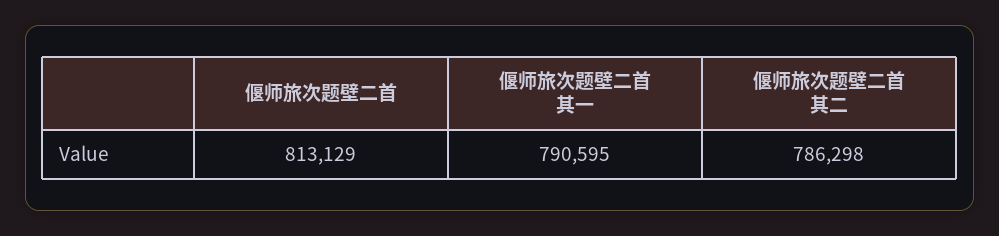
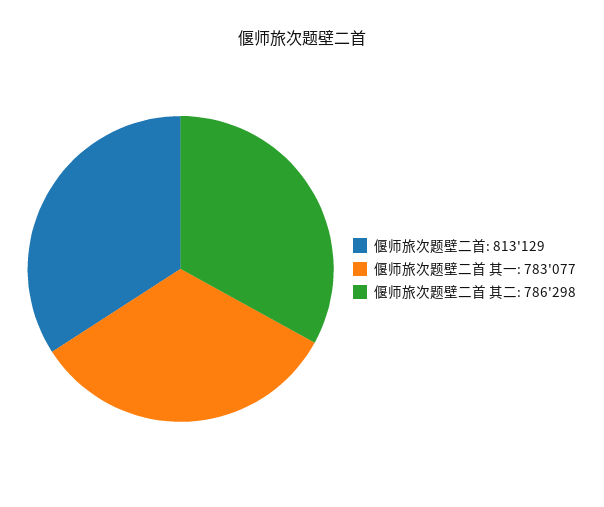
偃师旅次题壁二首 其一: 790595 -> 783077

